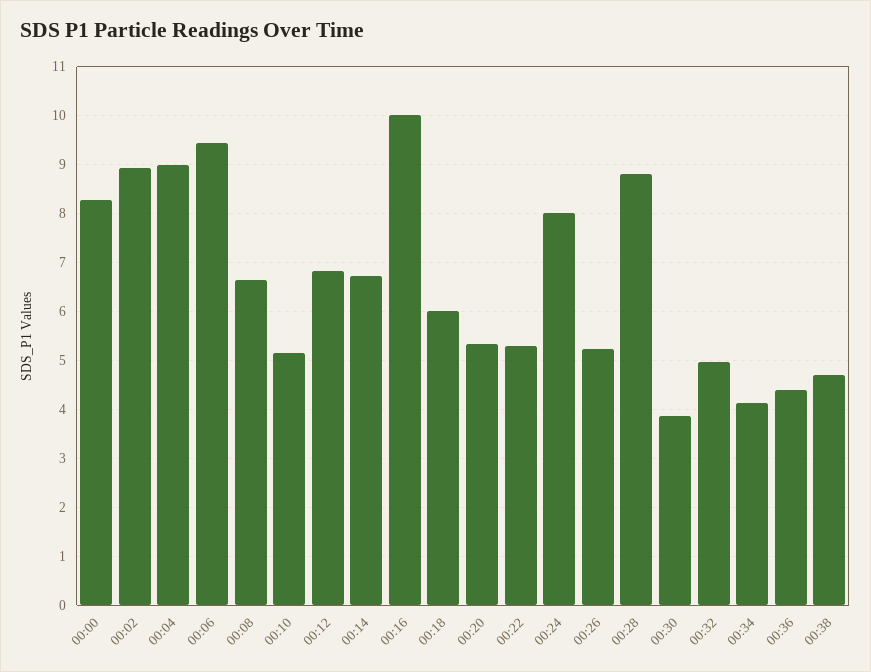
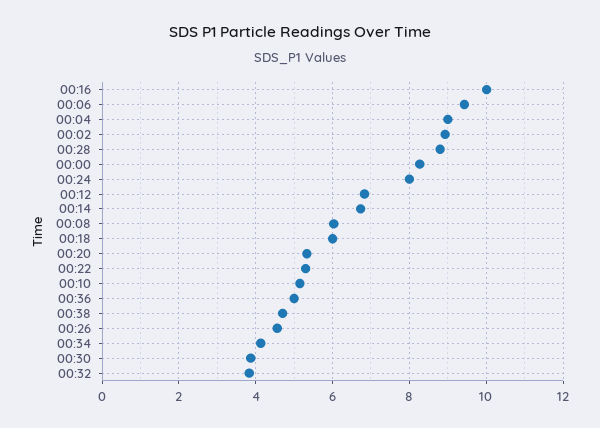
00:08: 6.6 -> 6
00:26: 5.2 -> 4.6
00:32: 5 -> 3.8
00:36: 4.4 -> 5

